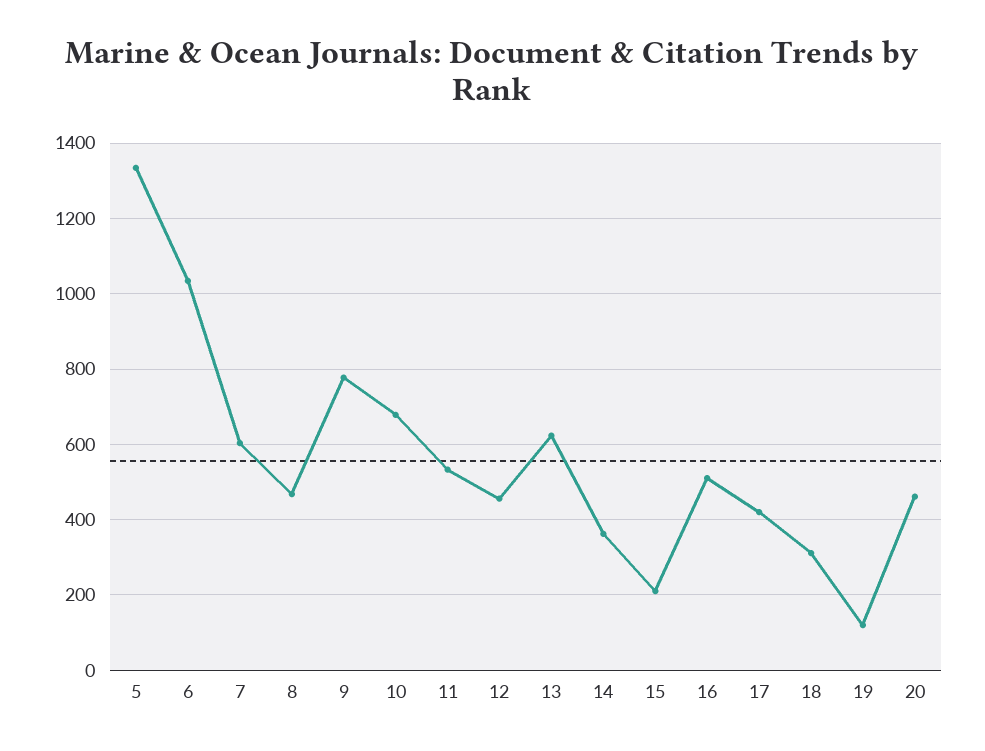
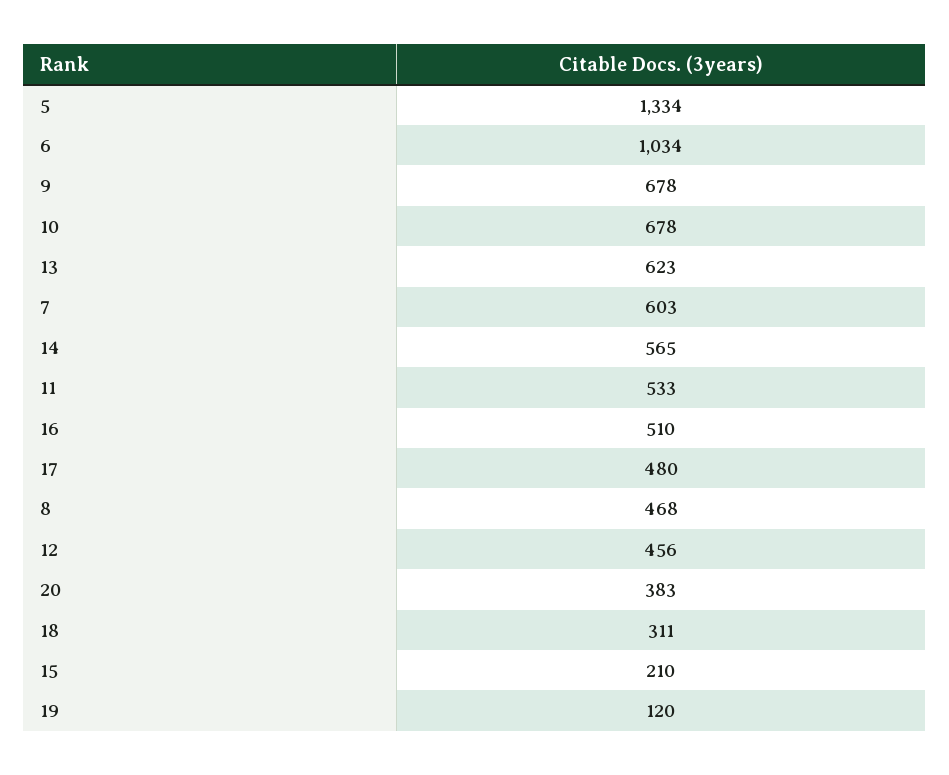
9: 780 -> 678
14: 360 -> 565
17: 420 -> 480
20: 460 -> 383

